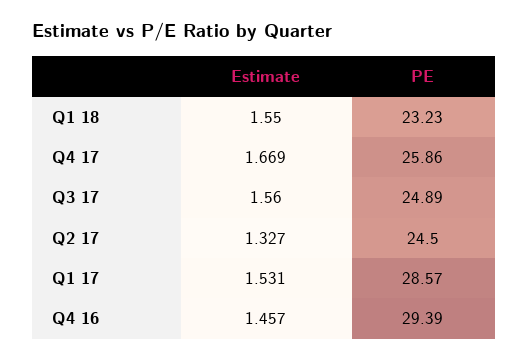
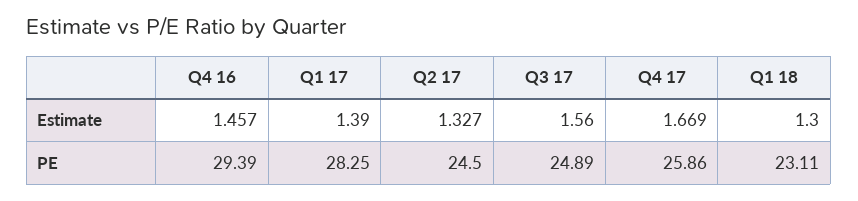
Estimate, Q1 18: 1.55 -> 1.3
PE, Q1 18: 23.23 -> 23.11
Estimate, Q1 17: 1.531 -> 1.39
PE, Q1 17: 28.57 -> 28.25

